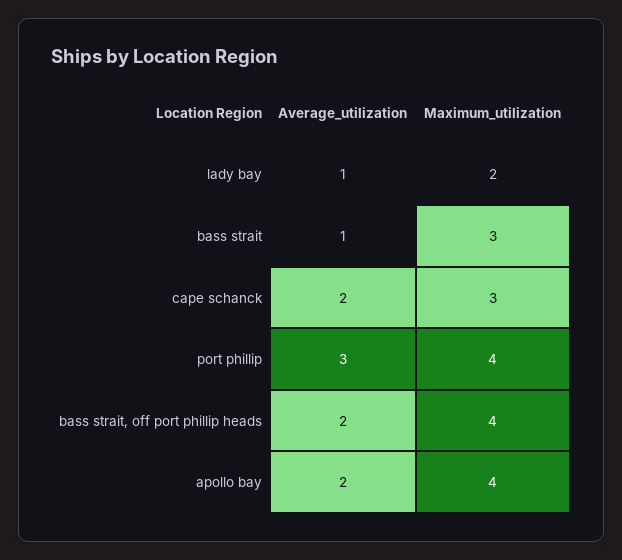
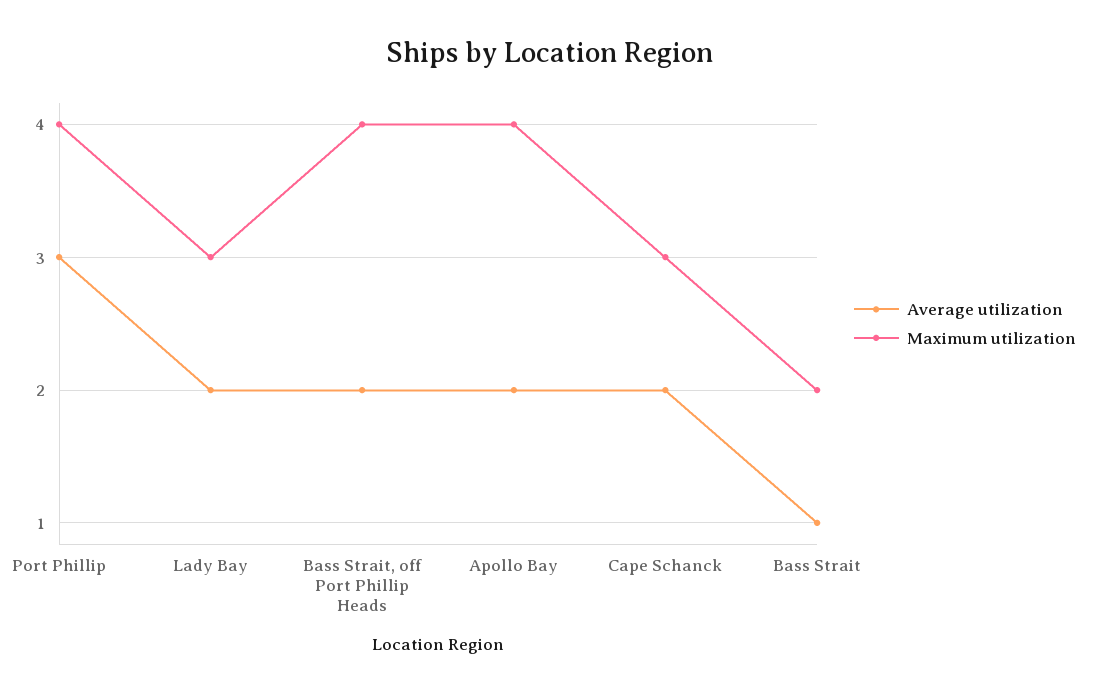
Average_utilization, lady bay: 1 -> 2
Maximum_utilization, lady bay: 2 -> 3
Maximum_utilization, bass strait: 3 -> 2

